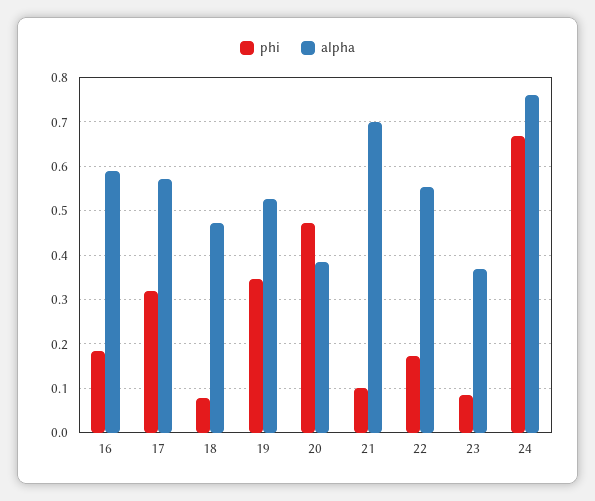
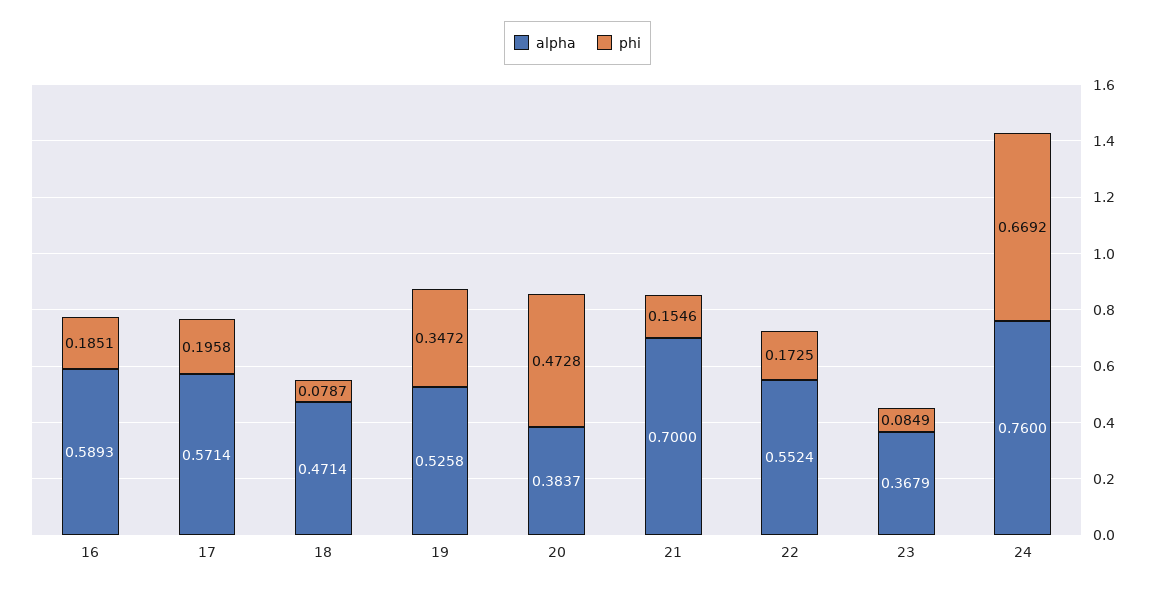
phi, 17: 0.32 -> 0.1958
phi, 21: 0.1 -> 0.1546

